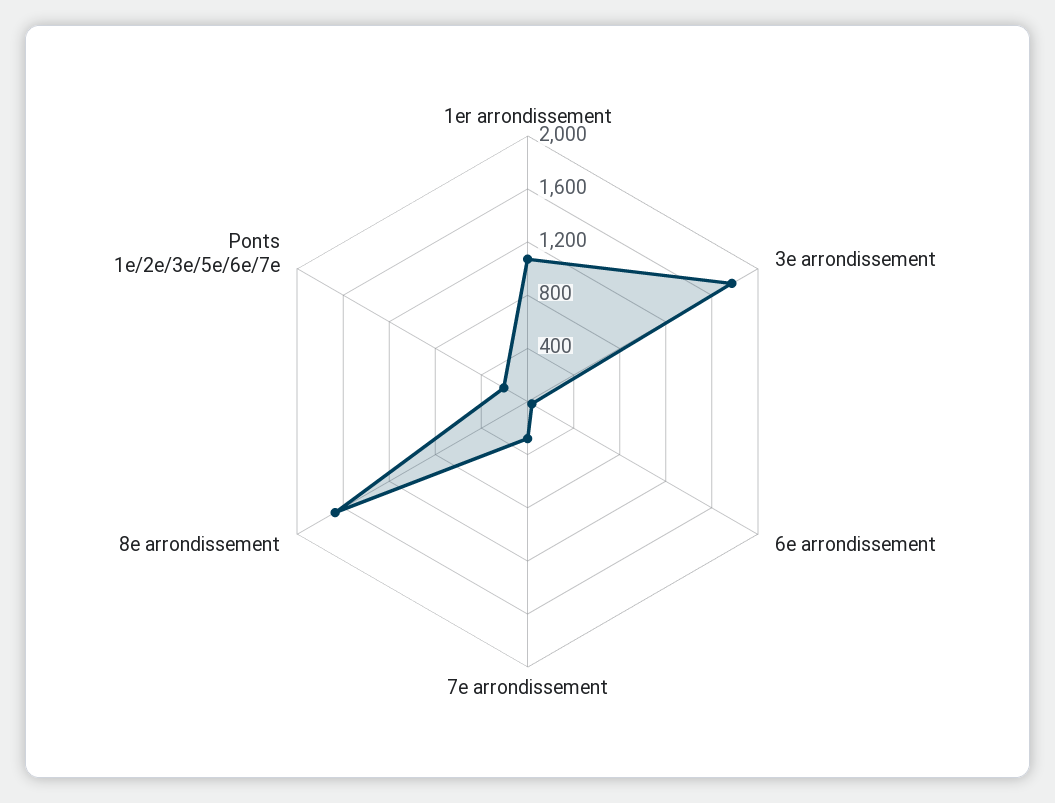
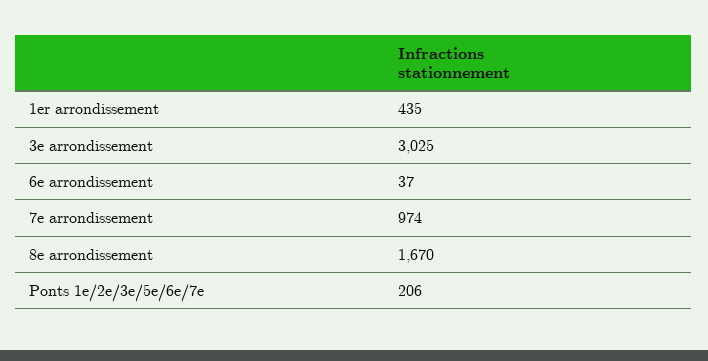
1er arrondissement: 1100 -> 435
3e arrondissement: 1800 -> 3025
7e arrondissement: 300 -> 974

